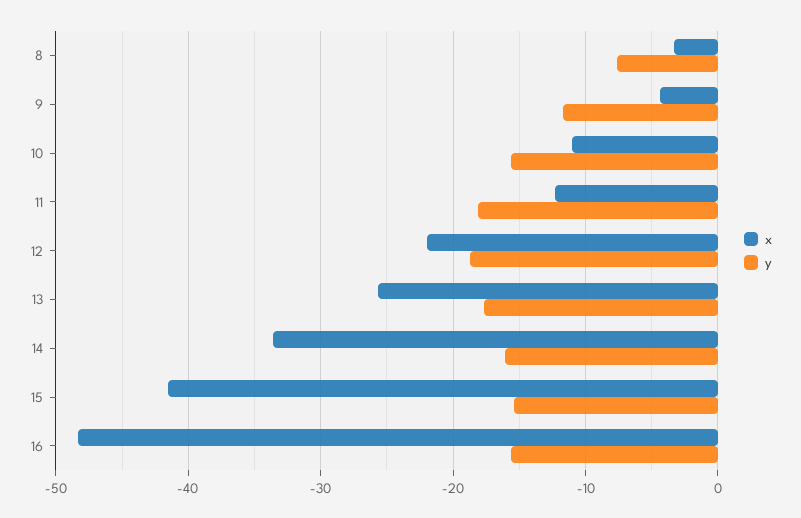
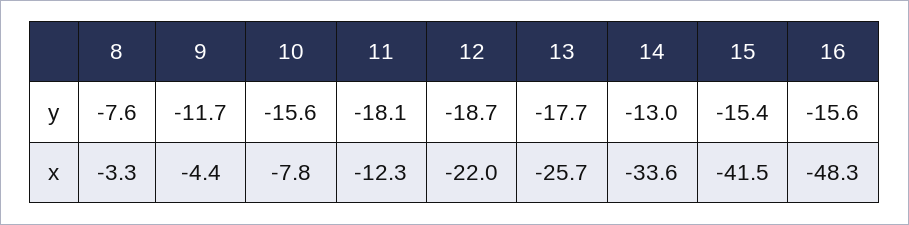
x, 10: -11 -> -7.8
y, 14: -16 -> -13

